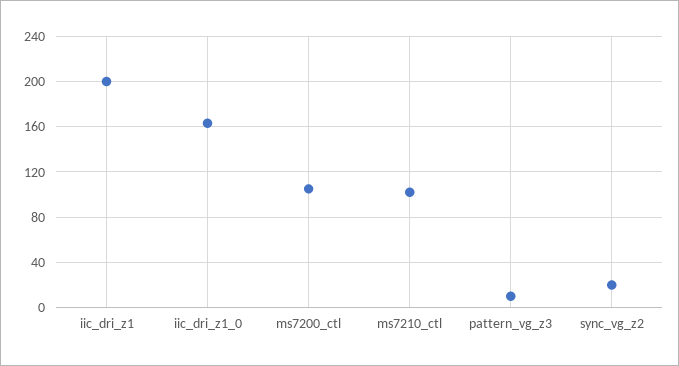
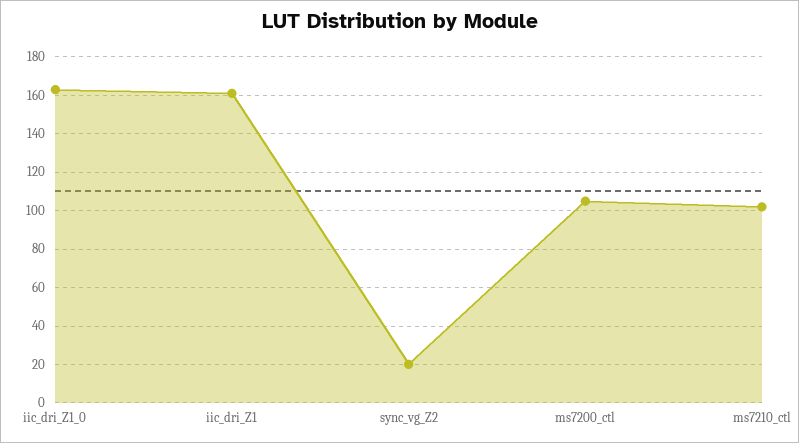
iic_dri_z1: 200 -> 160
pattern_vg_z3: 10 -> none

